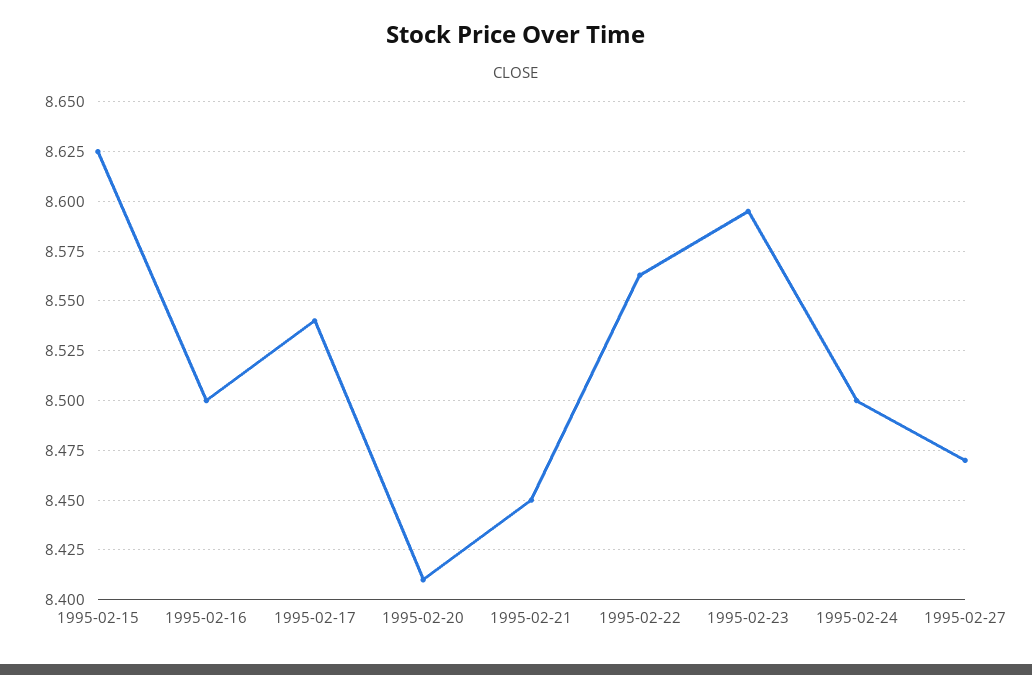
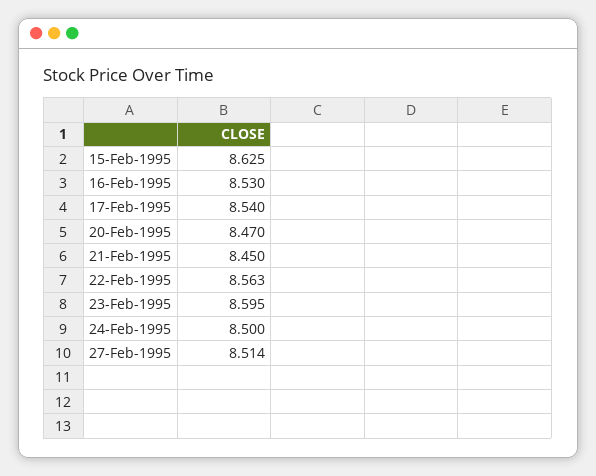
1995-02-16: 8.5 -> 8.53
1995-02-20: 8.41 -> 8.47
1995-02-27: 8.47 -> 8.514

